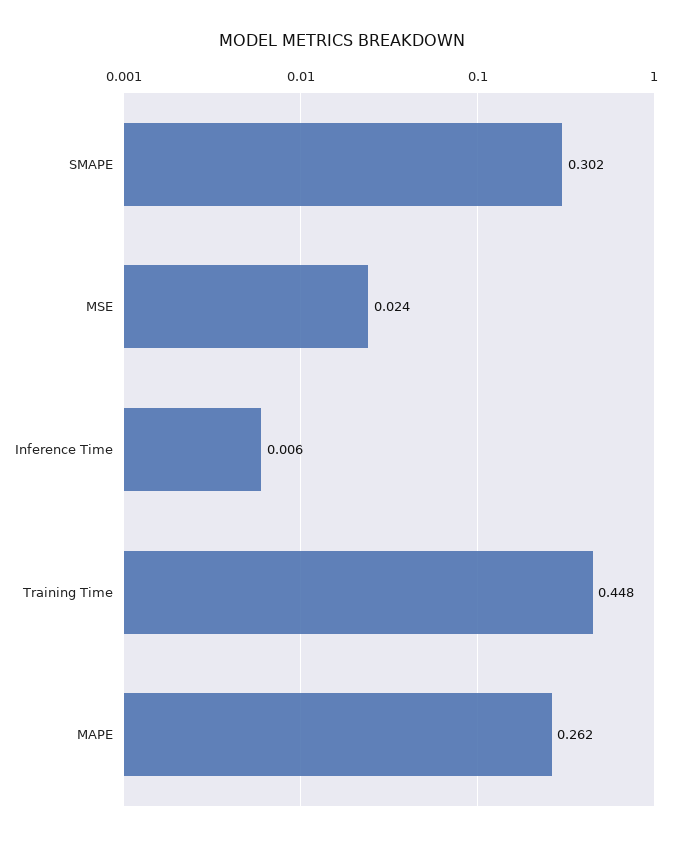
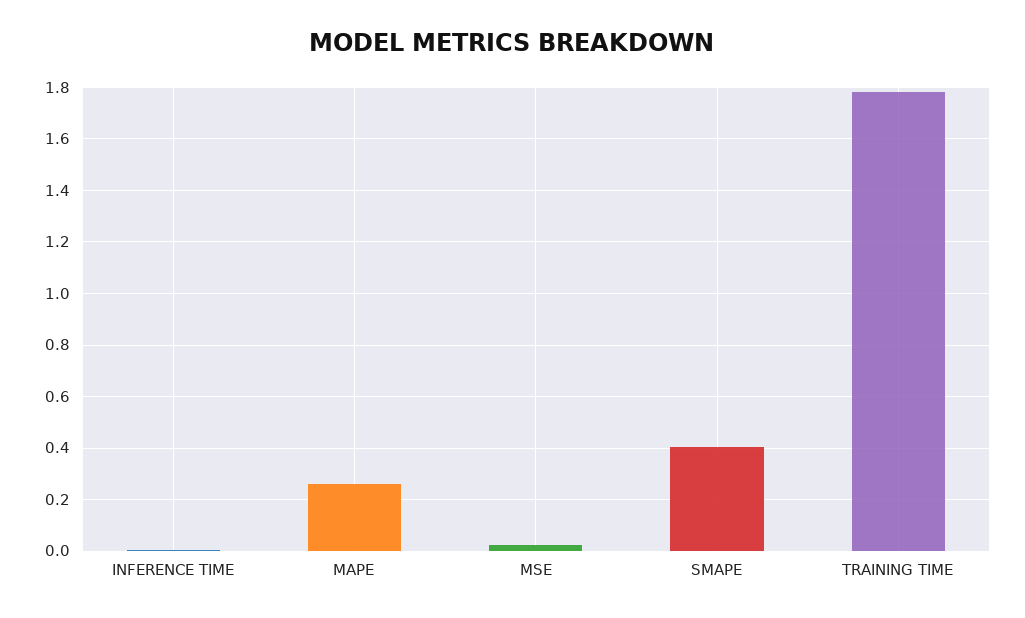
SMAPE: 0.302 -> 0.4
Training Time: 0.448 -> 1.775

